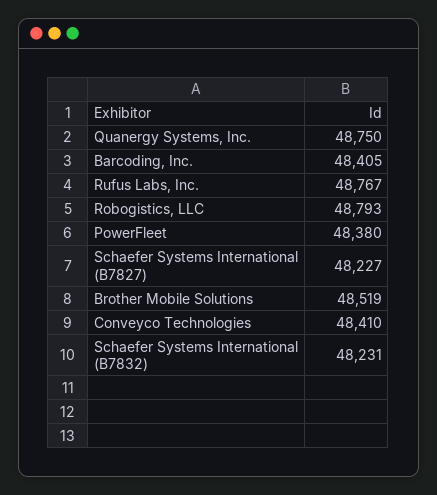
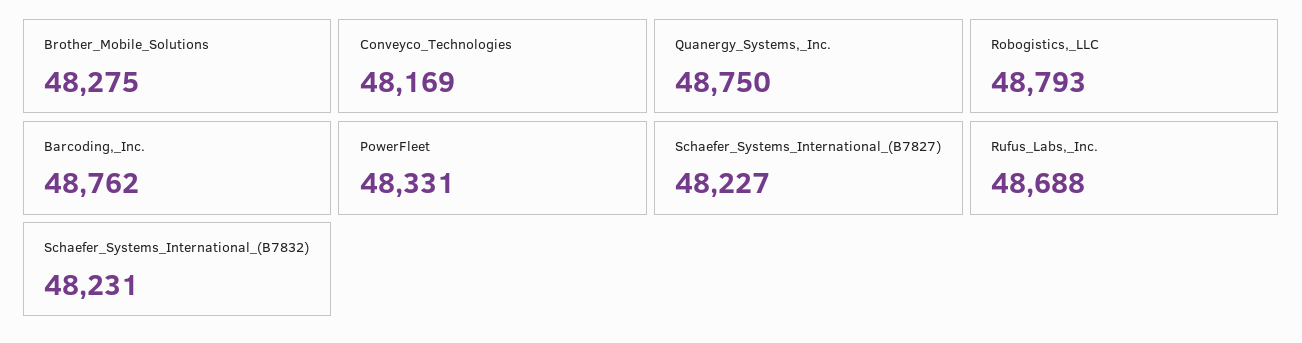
Barcoding, Inc.: 48405 -> 48762
Rufus Labs, Inc.: 48767 -> 48688
PowerFleet: 48380 -> 48331
Brother Mobile Solutions: 48519 -> 48275
Conveyco Technologies: 48410 -> 48169

